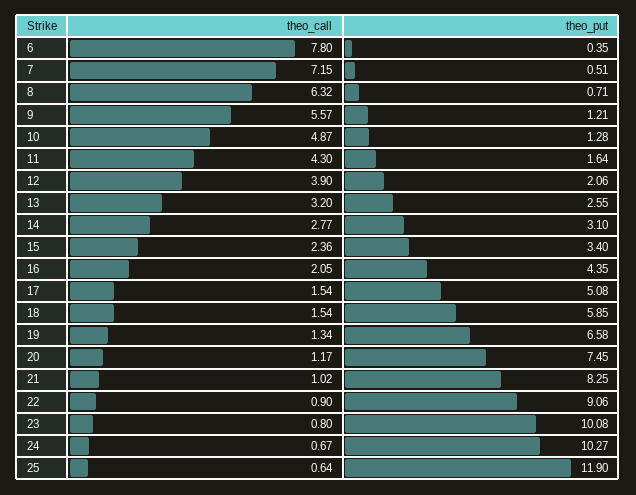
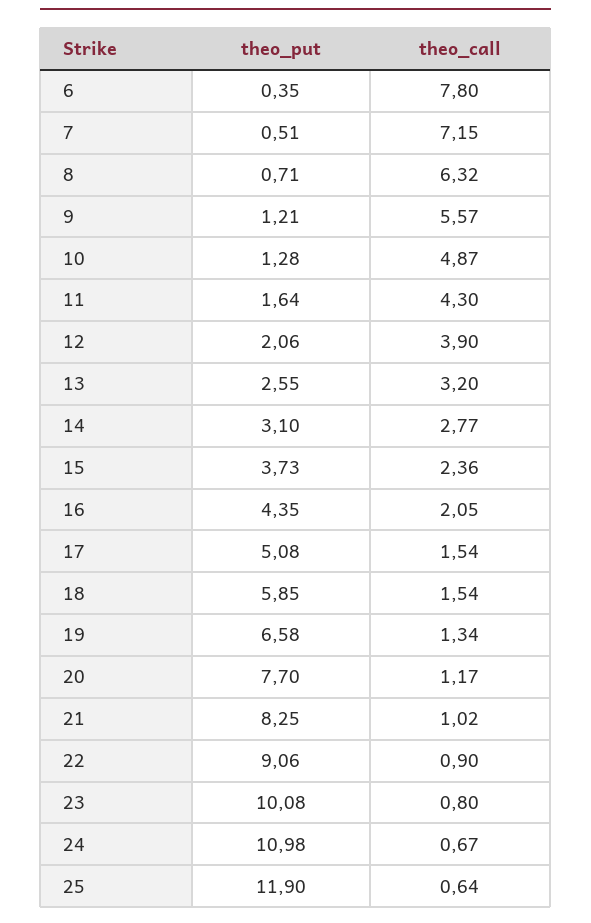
theo_put, 15: 3.4 -> 3.73
theo_put, 20: 7.45 -> 7.7
theo_put, 24: 10.27 -> 10.98

